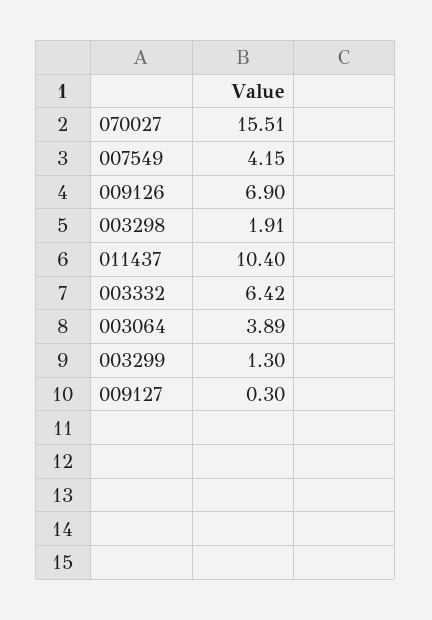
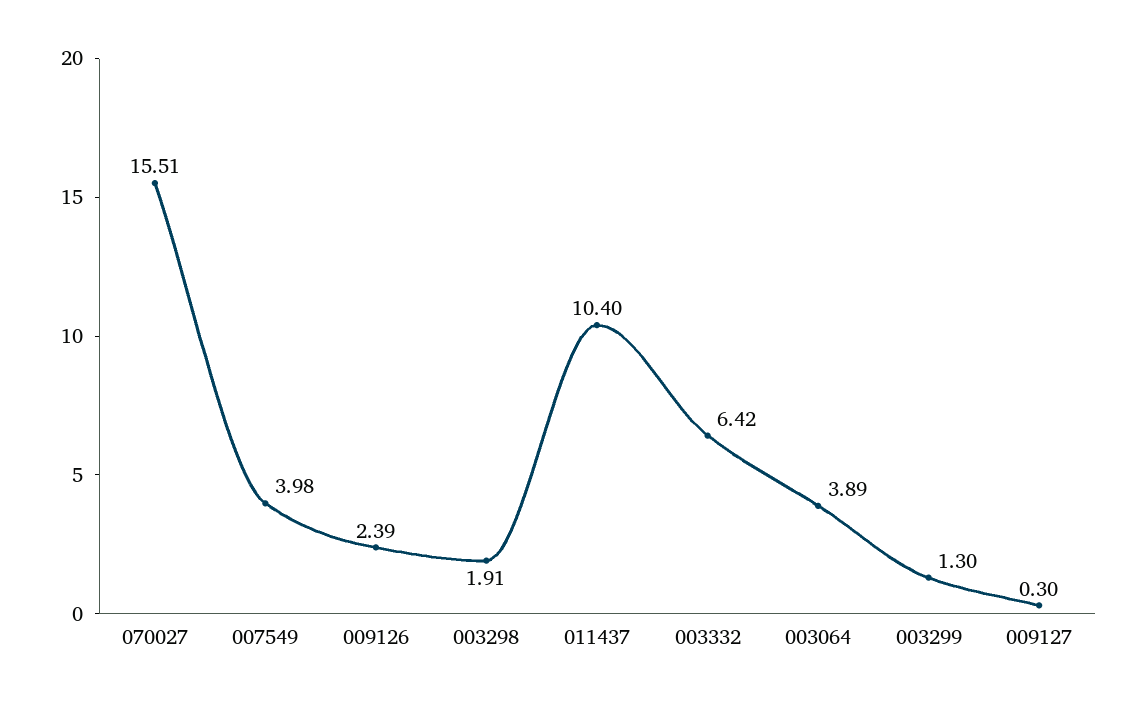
007549: 4.15 -> 3.98
009126: 6.9 -> 2.39

